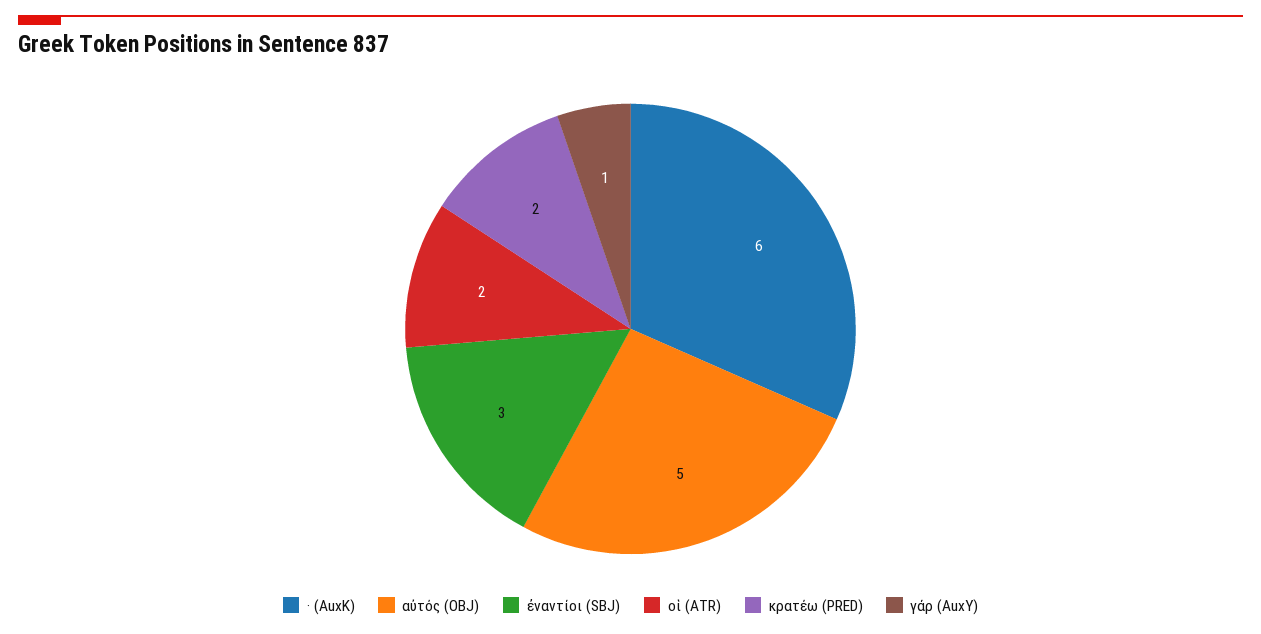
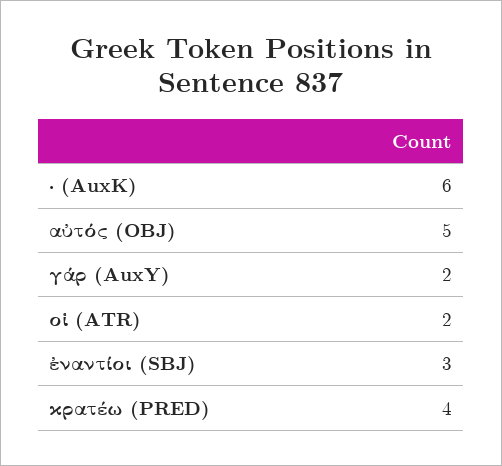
κρατέω (PRED): 2 -> 4
γάρ (AuxY): 1 -> 2

